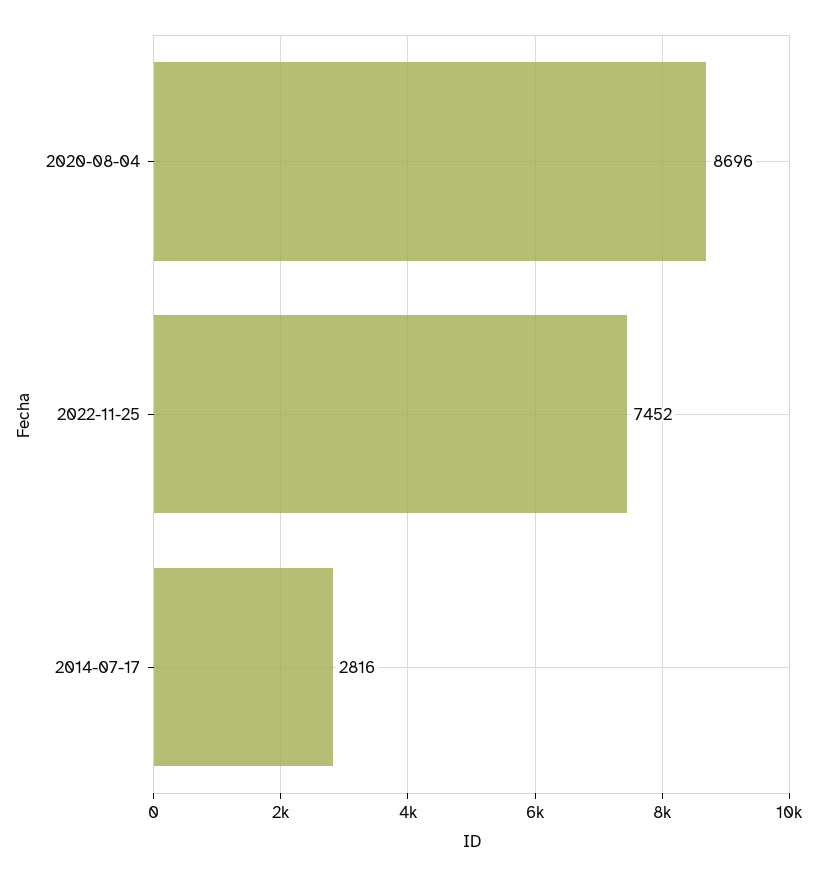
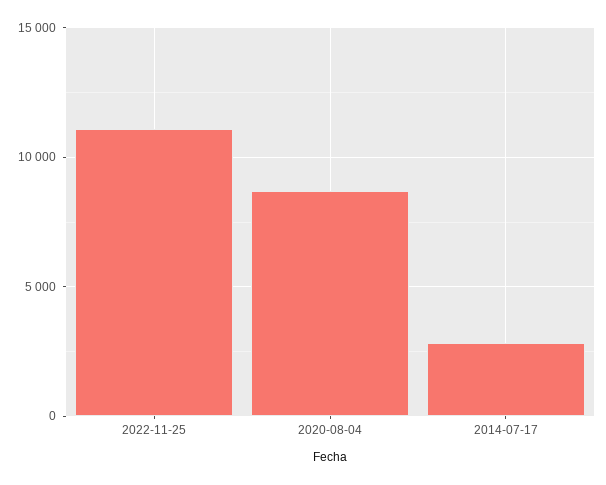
2022-11-25: 7452 -> 11000

